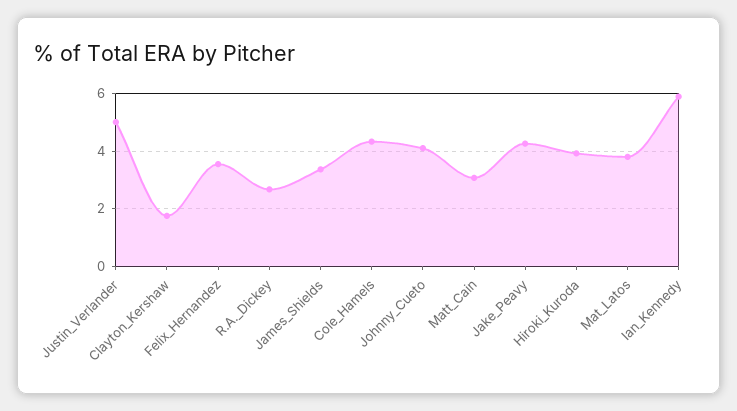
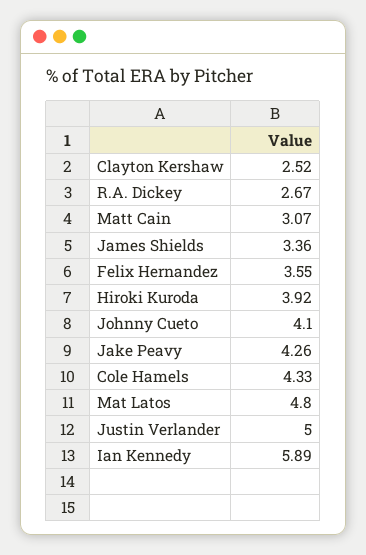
Clayton_Kershaw: 1.75 -> 2.52
Mat_Latos: 3.75 -> 4.8

